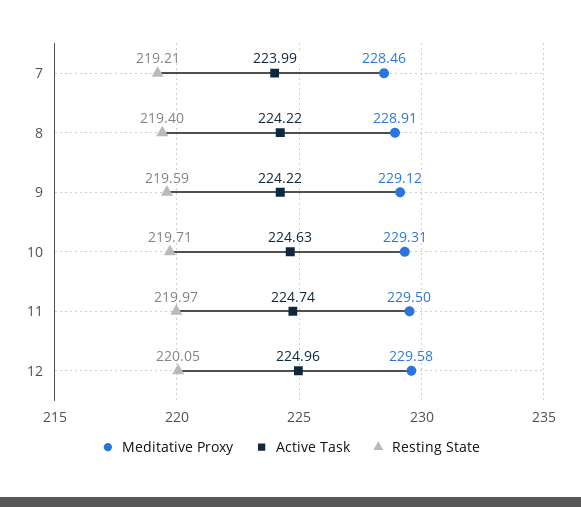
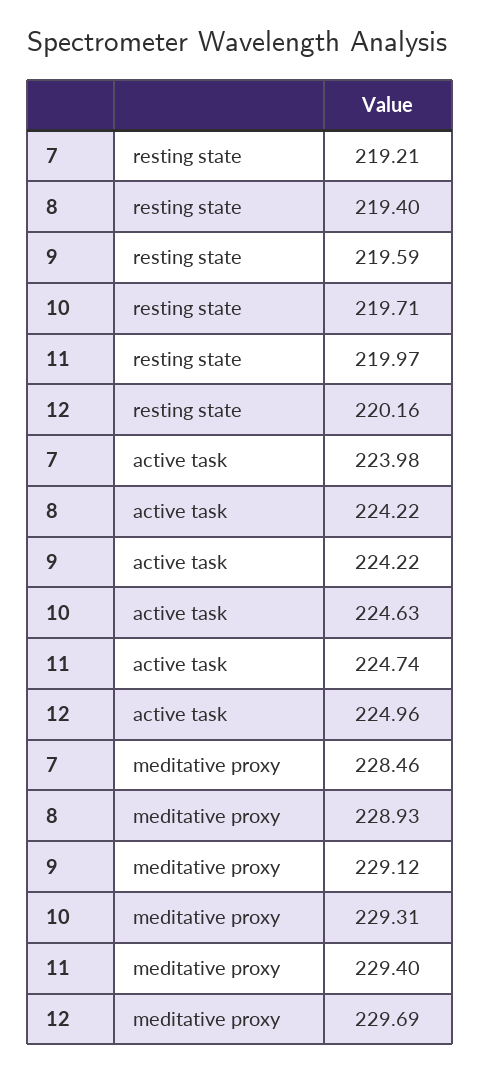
Active Task, 7: 223.99 -> 223.98
Meditative Proxy, 8: 228.91 -> 228.93
Meditative Proxy, 11: 229.5 -> 229.4
Meditative Proxy, 12: 229.58 -> 229.69
Resting State, 12: 220.05 -> 220.16

